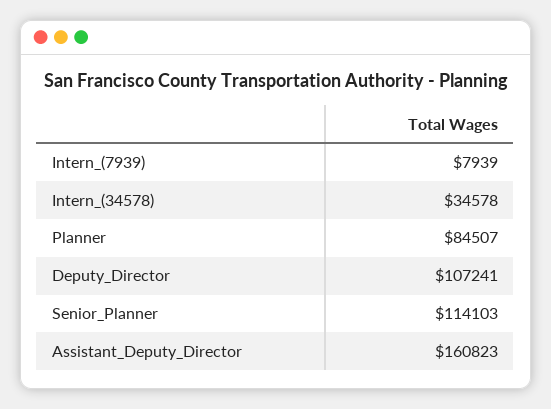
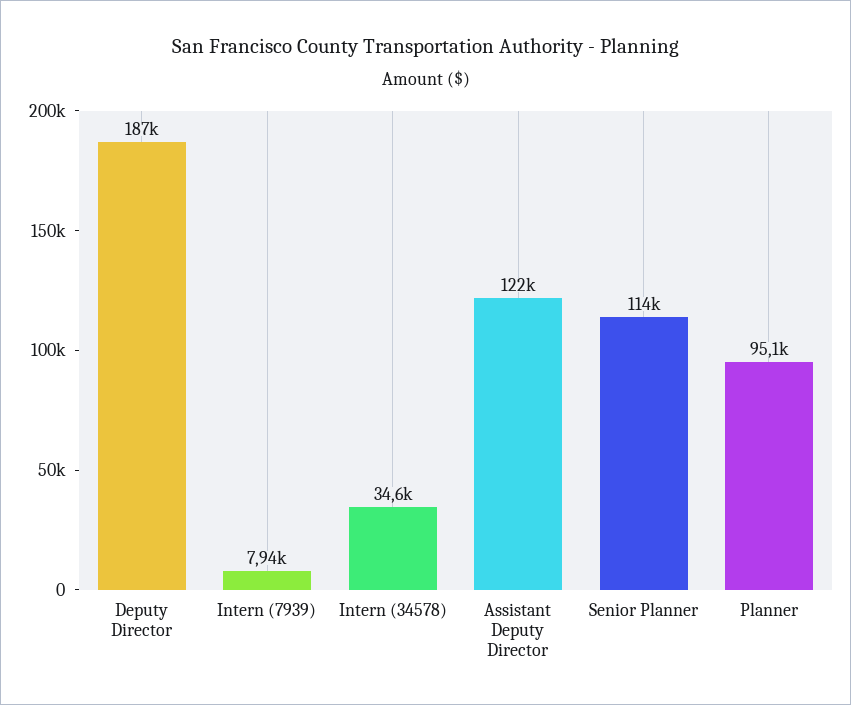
Planner: 84507 -> 95100
Deputy_Director: 107241 -> 187000
Assistant_Deputy_Director: 160823 -> 122000

